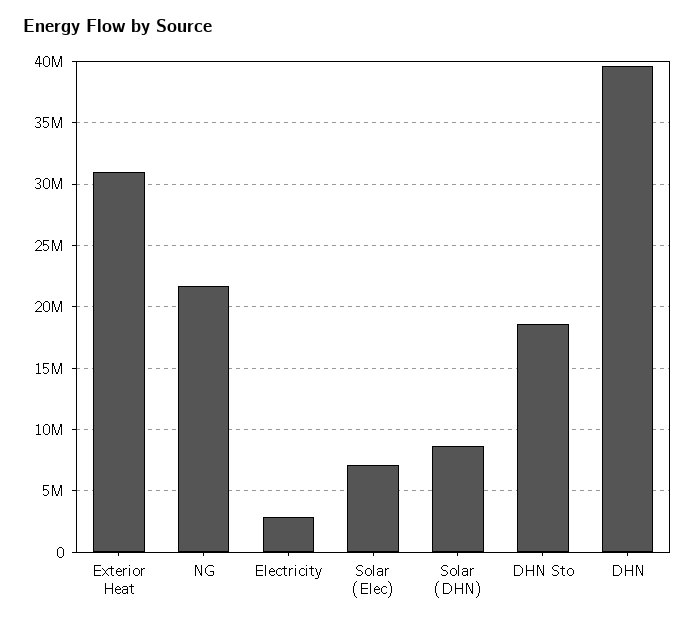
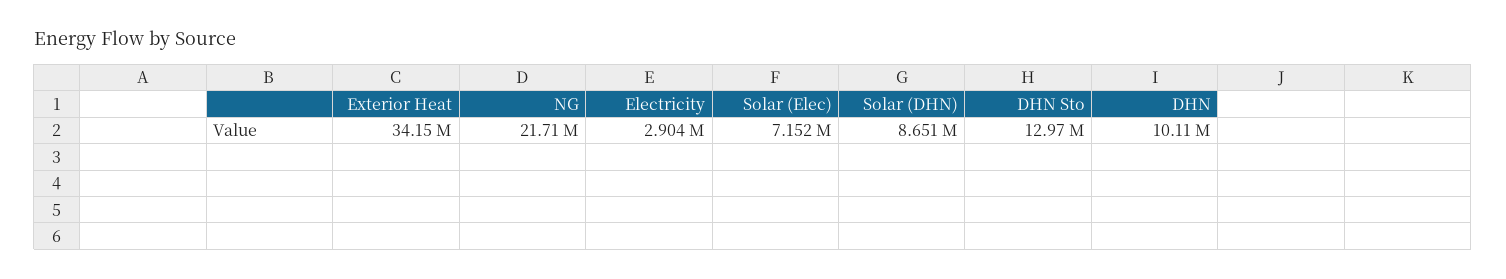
Exterior Heat: 31000000 -> 34150000
DHN Sto: 18500000 -> 12970000
DHN: 39500000 -> 10110000

